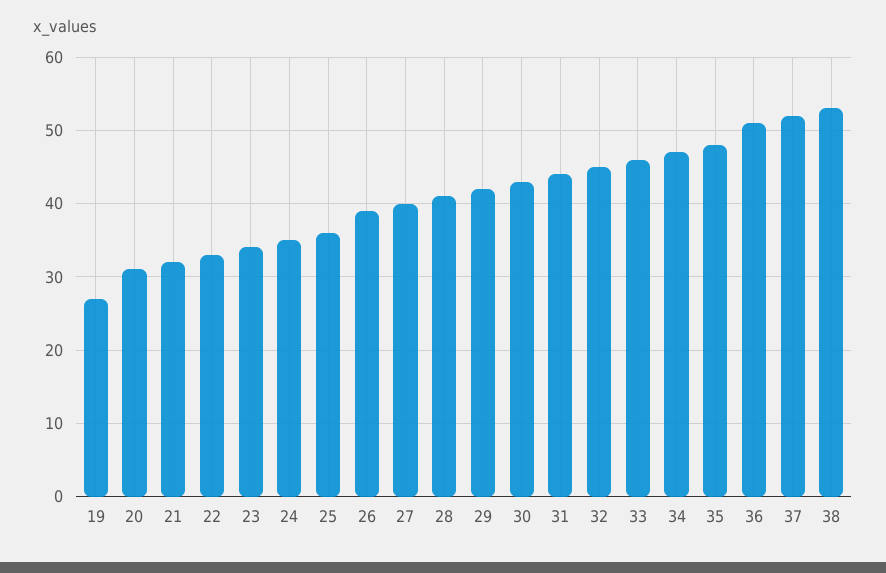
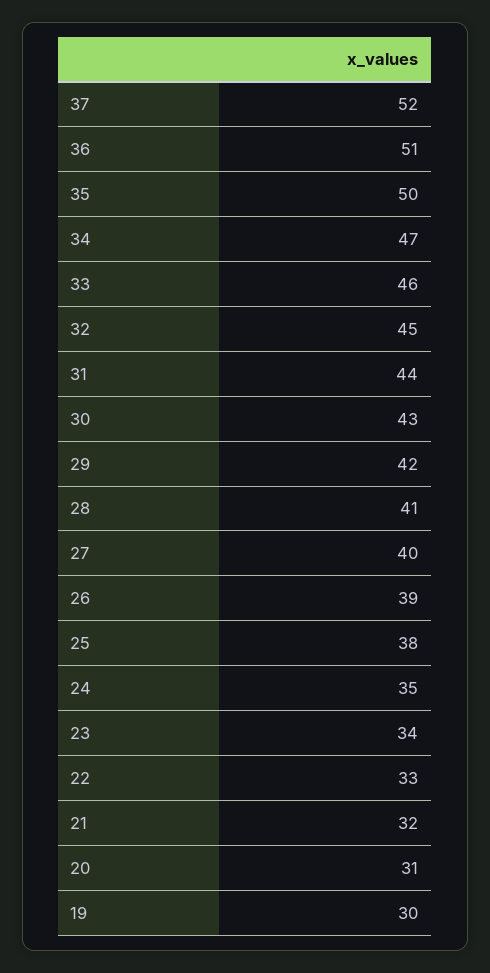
19: 27 -> 30
25: 36 -> 38
35: 48 -> 50
38: 53 -> none

